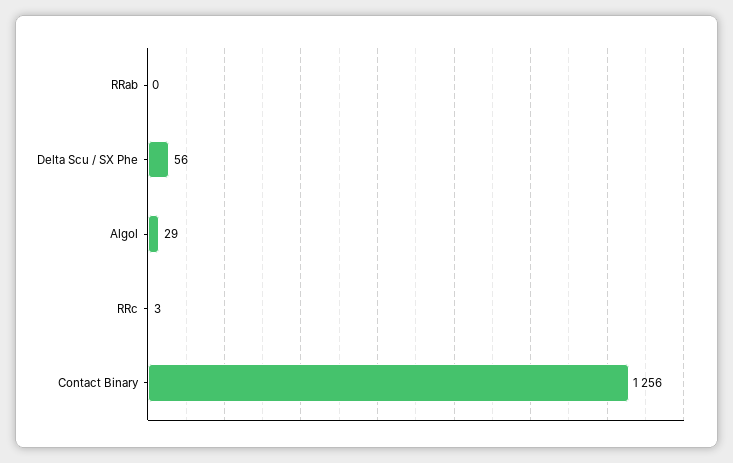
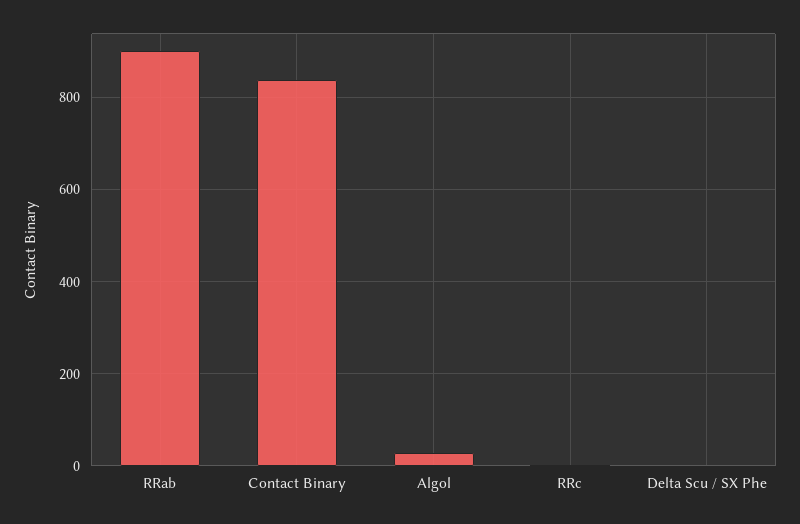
RRab: 0 -> 900
Delta Scu / SX Phe: 56 -> 0
Contact Binary: 1256 -> 840

